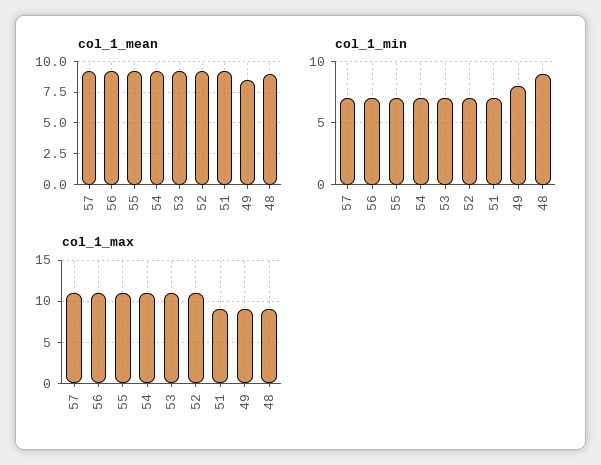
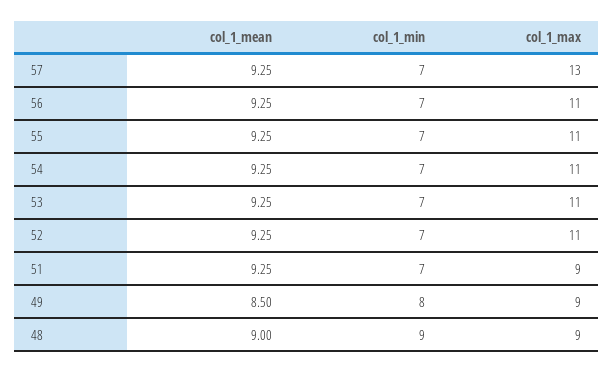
col_1_max, 57: 11 -> 13

